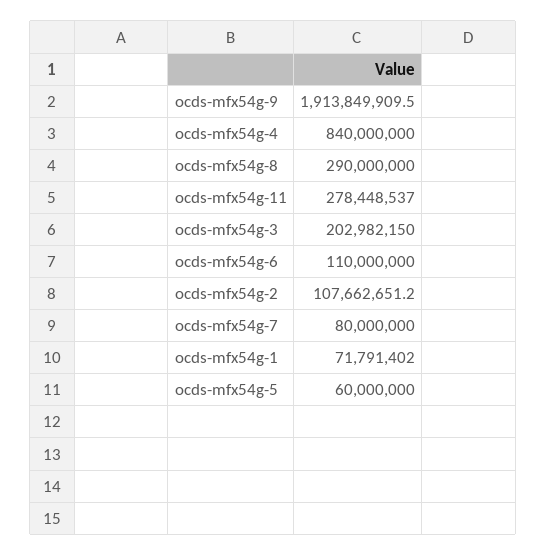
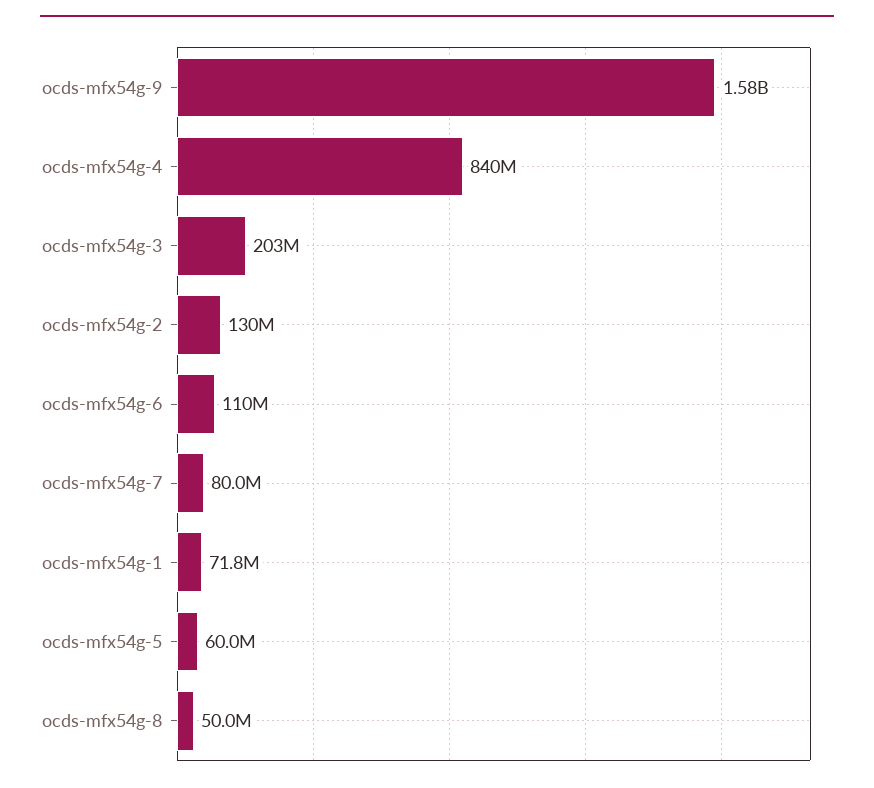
ocds-mfx54g-9: 1913849909.5 -> 1580000000
ocds-mfx54g-8: 290000000 -> 50000000
ocds-mfx54g-11: 278448537 -> none
ocds-mfx54g-2: 107662651.2 -> 130000000

